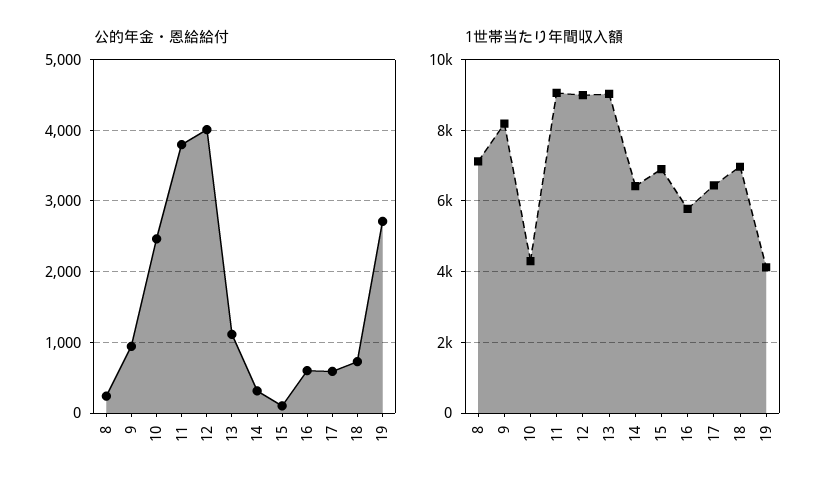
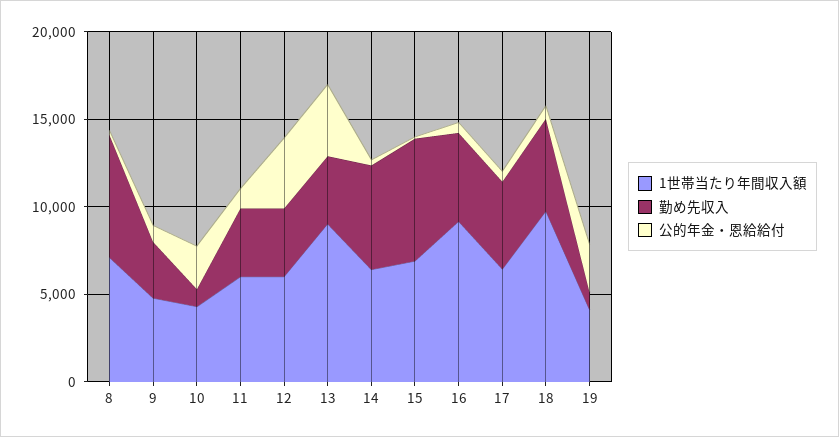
公的年金・恩給給付, 11: 3800 -> 1000
公的年金・恩給給付, 13: 1100 -> 4000
1世帯当たり年間収入額, 9: 8200 -> 5000
1世帯当たり年間収入額, 11: 9000 -> 6000
1世帯当たり年間収入額, 12: 9000 -> 6000
1世帯当たり年間収入額, 16: 5800 -> 9000
1世帯当たり年間収入額, 18: 7000 -> 10000
勤め先収入, 8: none -> 7000
勤め先収入, 9: none -> 3000
勤め先収入, 10: none -> 1000
勤め先収入, 11: none -> 4000
勤め先収入, 12: none -> 4000
勤め先収入, 13: none -> 4000
勤め先収入, 14: none -> 6000
勤め先収入, 15: none -> 7000
勤め先収入, 16: none -> 5000
勤め先収入, 17: none -> 5000
勤め先収入, 18: none -> 5000
勤め先収入, 19: none -> 1000

